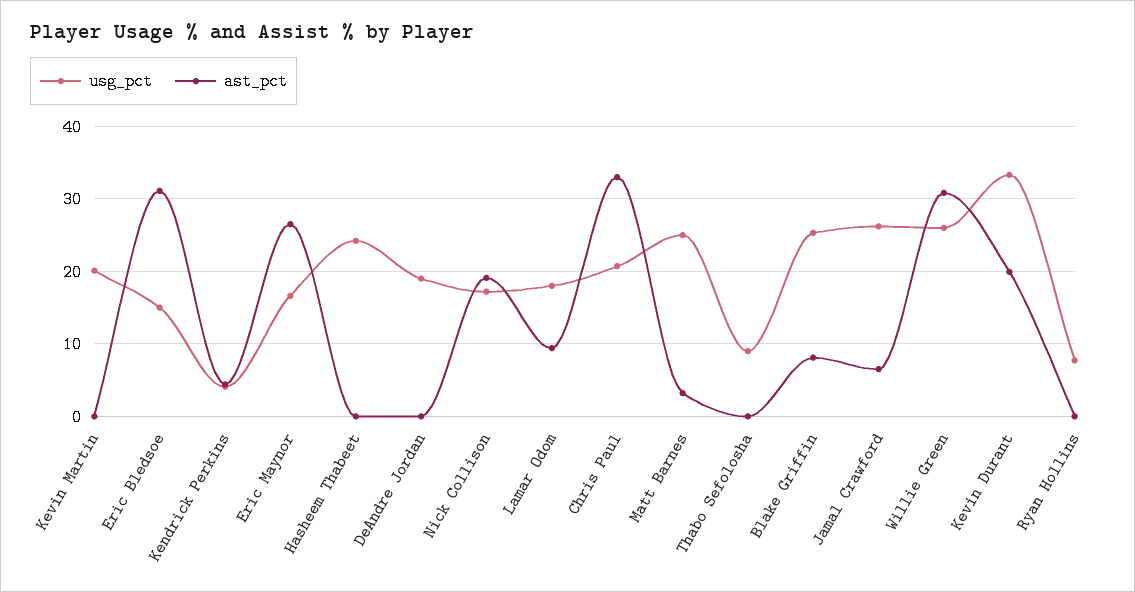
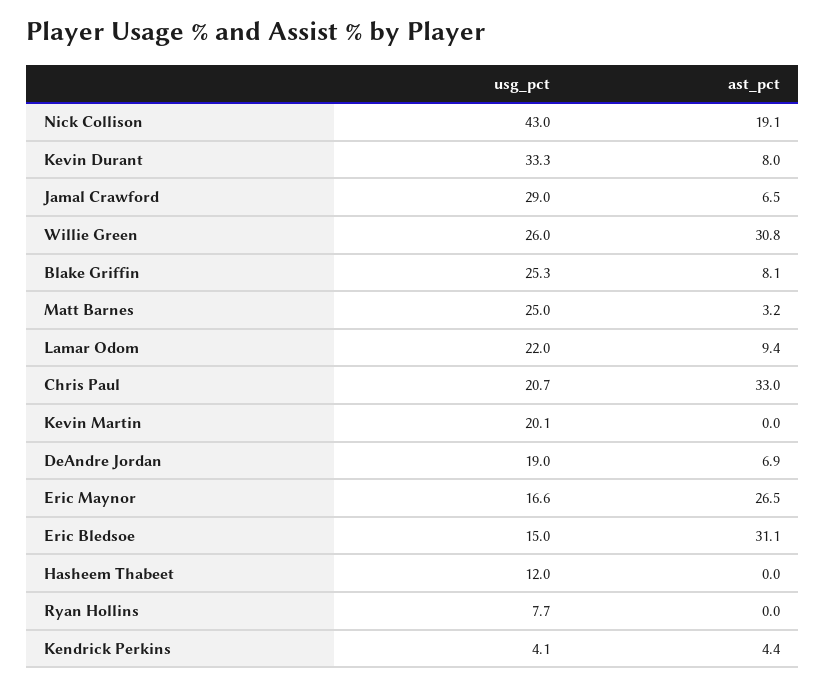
usg_pct, Hasheem Thabeet: 24 -> 12
ast_pct, DeAndre Jordan: 0 -> 6.9
usg_pct, Nick Collison: 17 -> 43
usg_pct, Lamar Odom: 18 -> 22
usg_pct, Thabo Sefolosha: 9 -> none
ast_pct, Thabo Sefolosha: 0 -> none
usg_pct, Jamal Crawford: 26 -> 29
ast_pct, Kevin Durant: 20 -> 8

